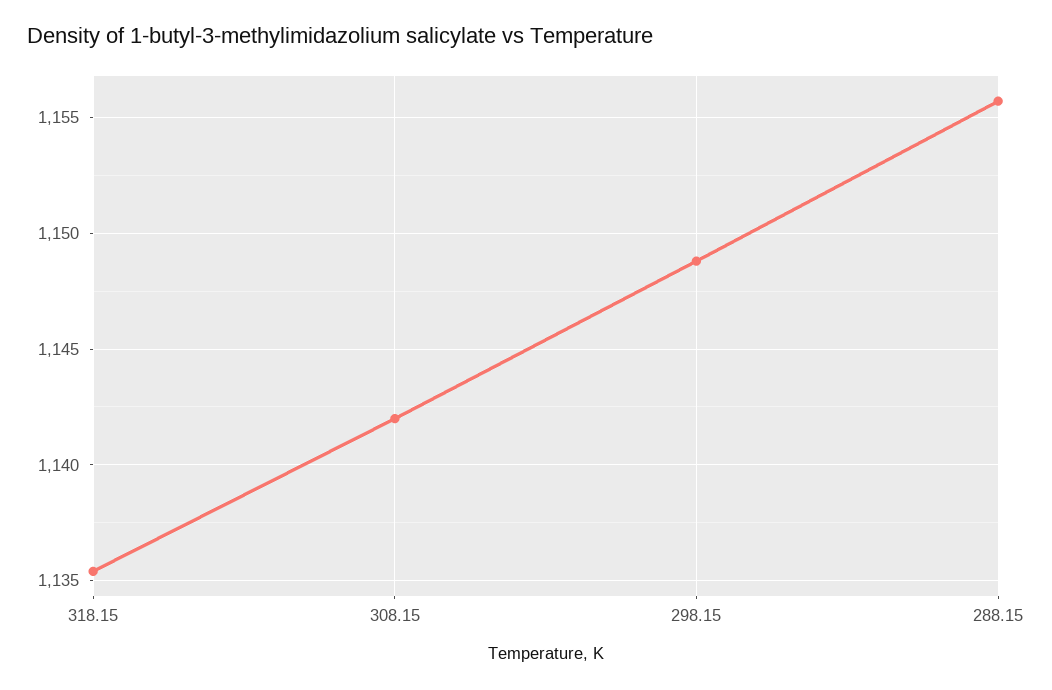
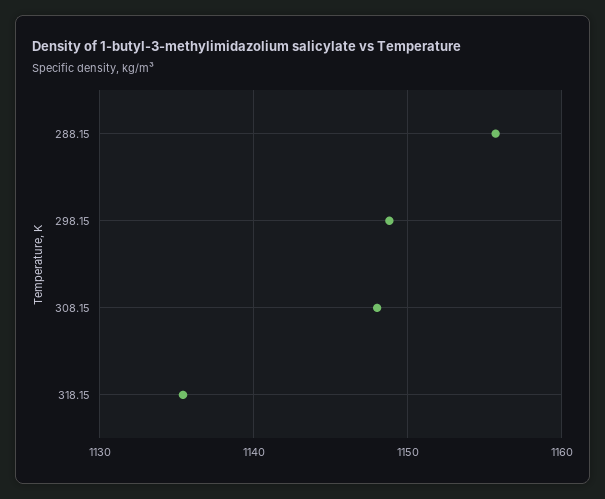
308.15: 1142 -> 1148

